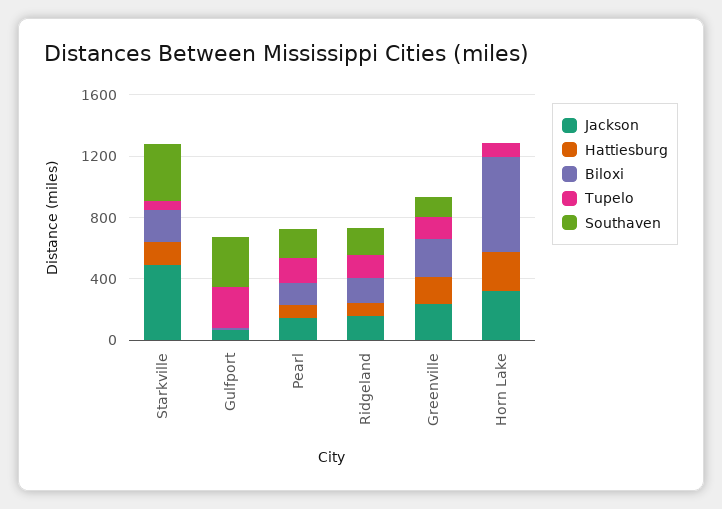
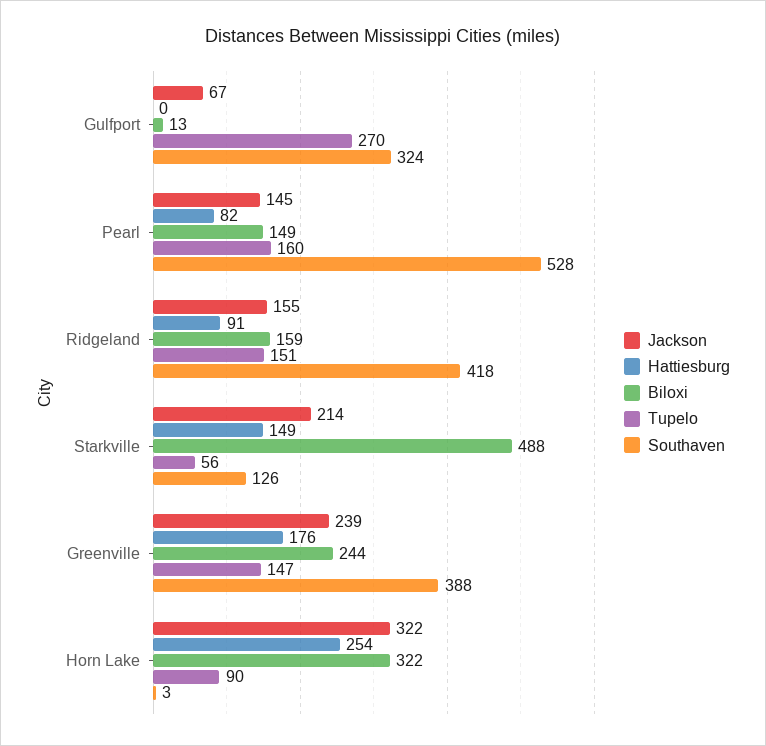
Jackson, Starkville: 500 -> 214
Biloxi, Starkville: 200 -> 488
Southaven, Starkville: 400 -> 126
Southaven, Pearl: 200 -> 528
Southaven, Ridgeland: 200 -> 418
Southaven, Greenville: 100 -> 388
Biloxi, Horn Lake: 600 -> 322

